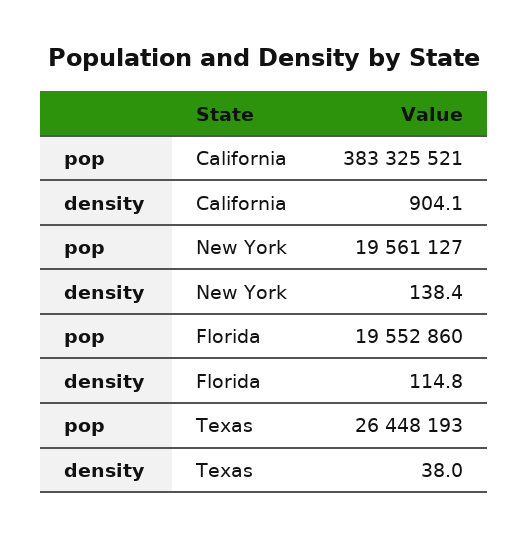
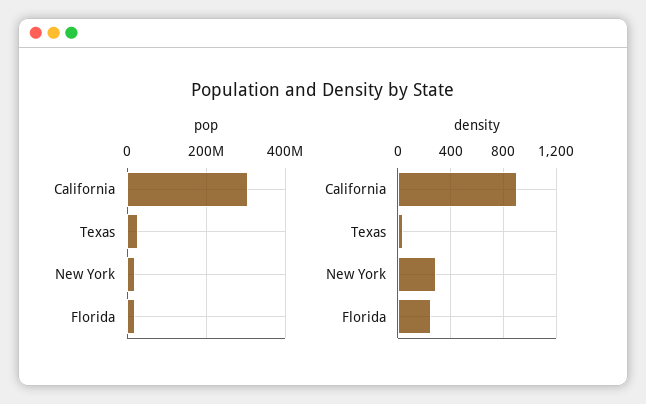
pop, California: 383325521 -> 300000000
density, New York: 138.4 -> 300
density, Florida: 114.8 -> 250

